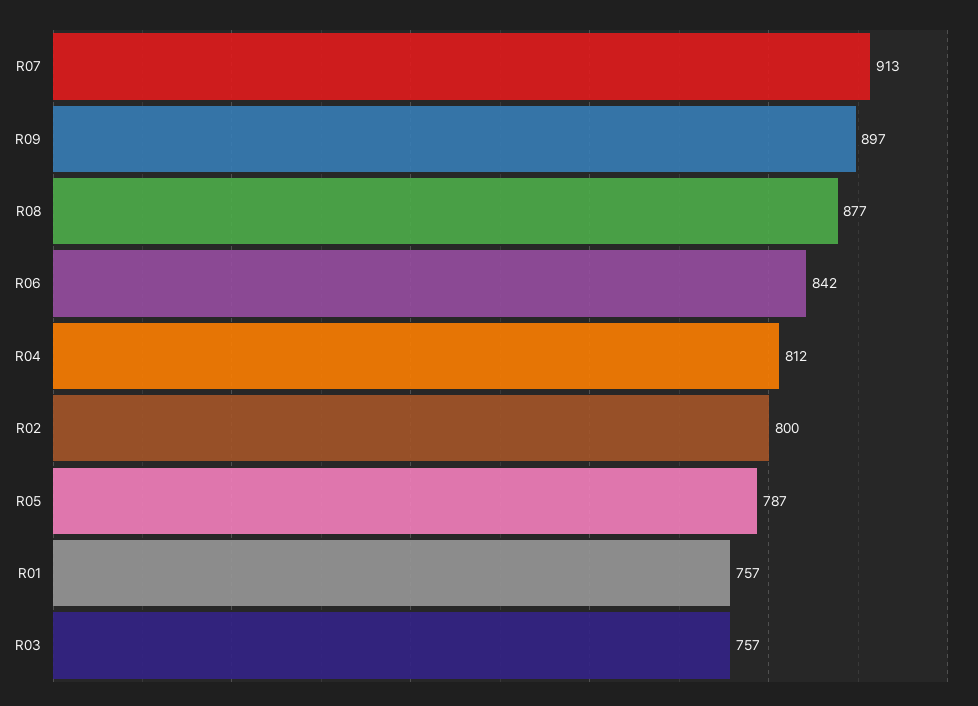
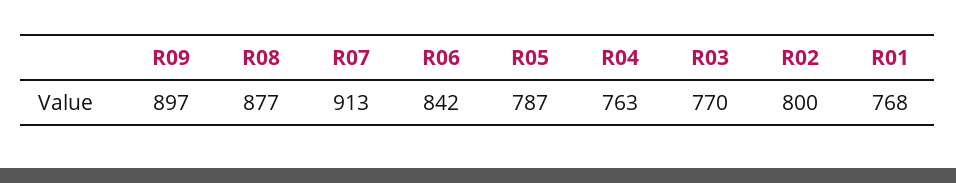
R04: 812 -> 763
R01: 757 -> 768
R03: 757 -> 770

